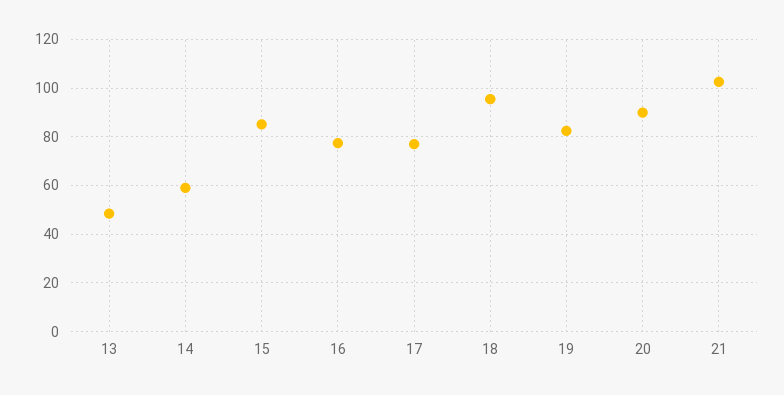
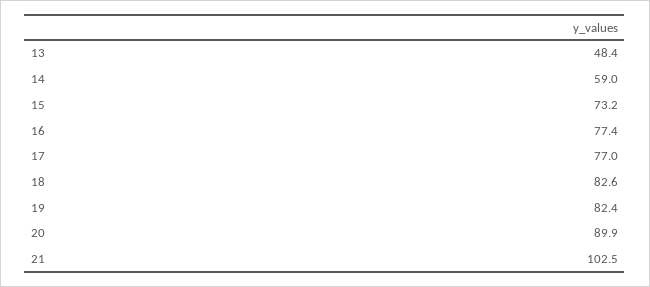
15: 85 -> 73.2
18: 95 -> 82.6

